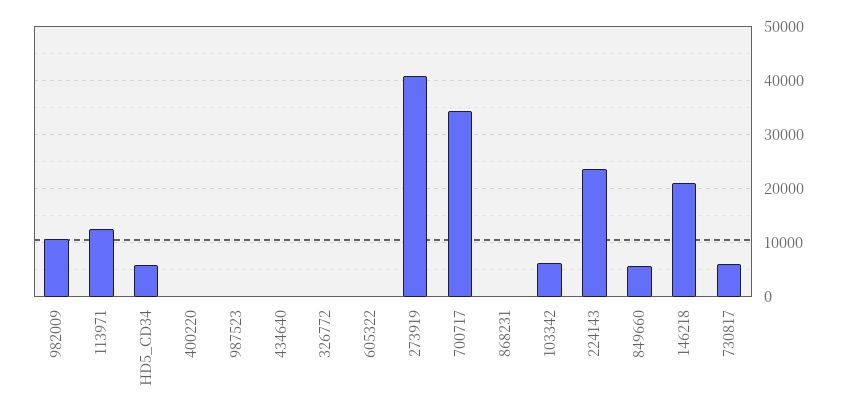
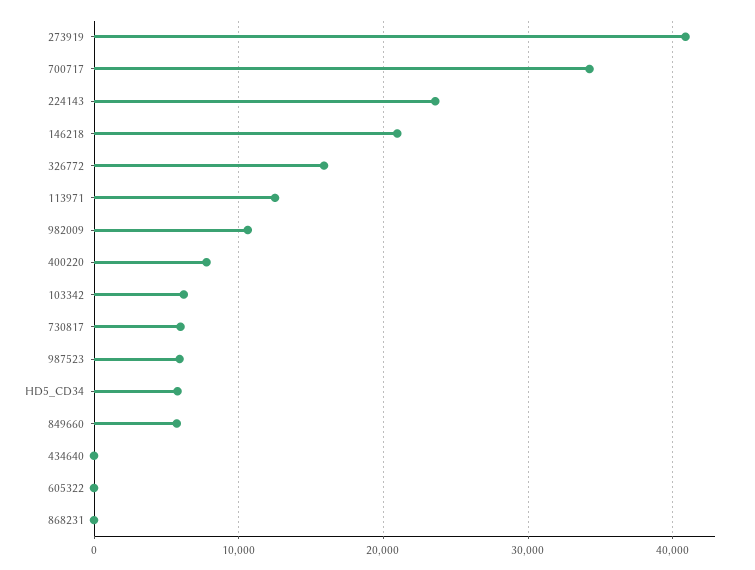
400220: 0 -> 8000
987523: 0 -> 6000
326772: 0 -> 16000

